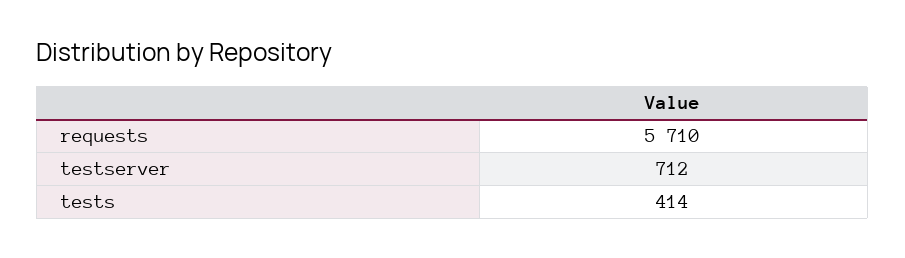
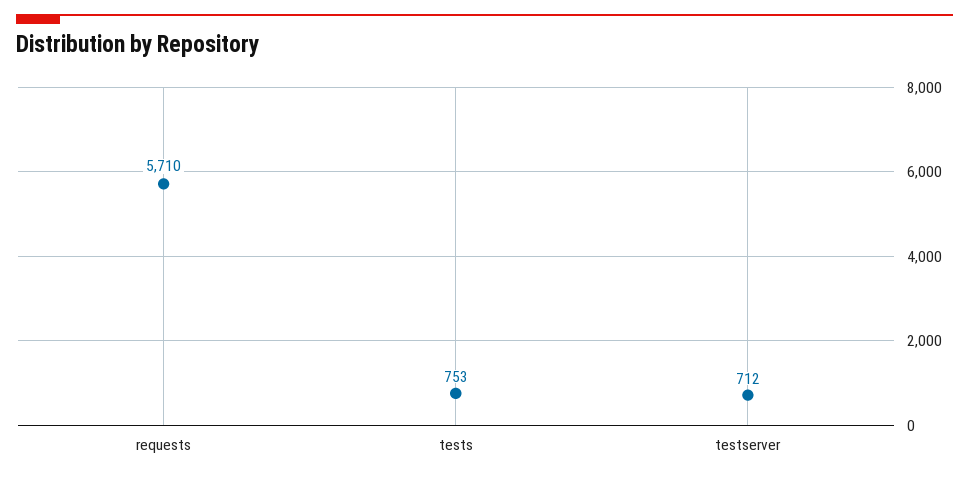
tests: 414 -> 753

